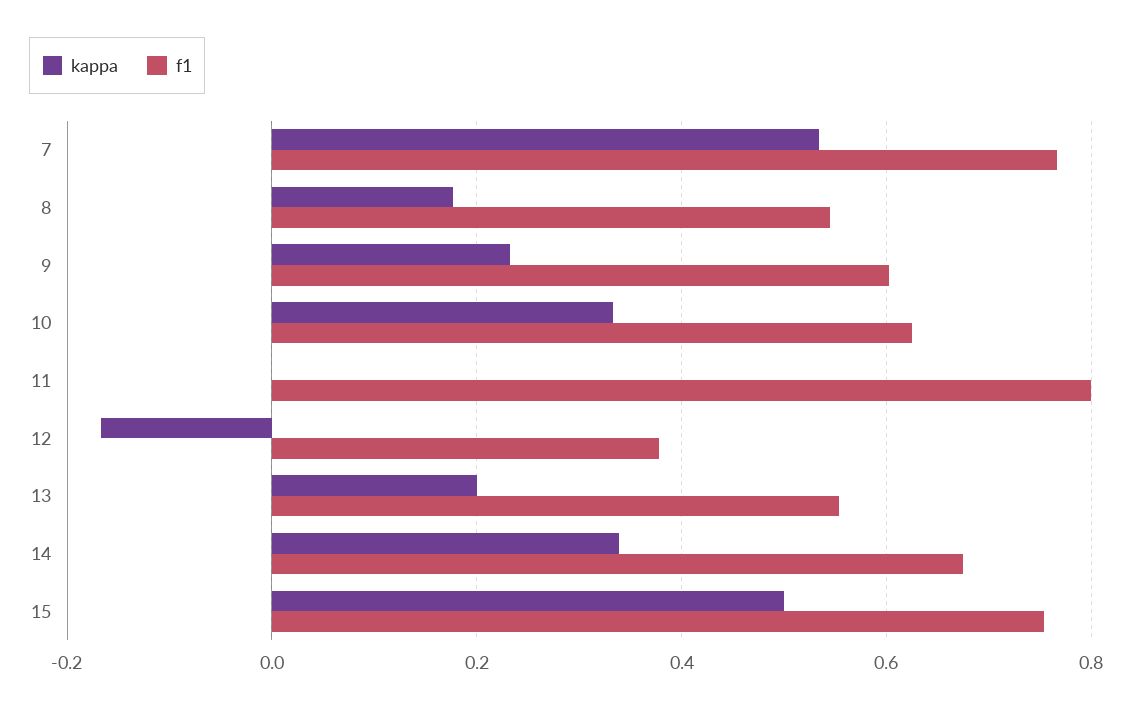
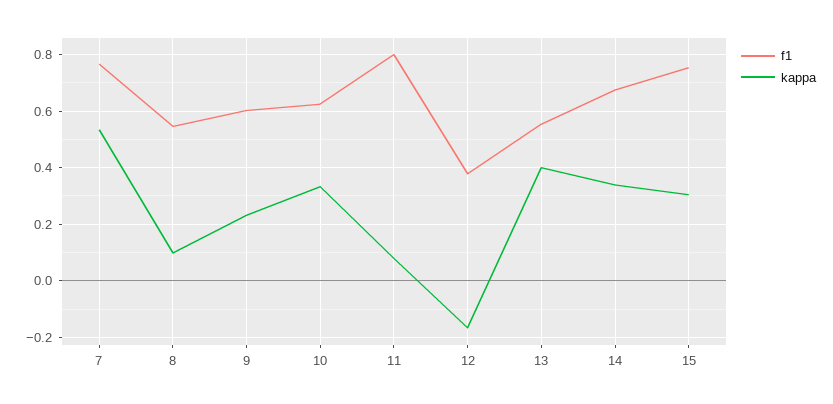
kappa, 8: 0.18 -> 0.1
kappa, 11: 0 -> 0.075
kappa, 13: 0.2 -> 0.4
kappa, 15: 0.5 -> 0.3

